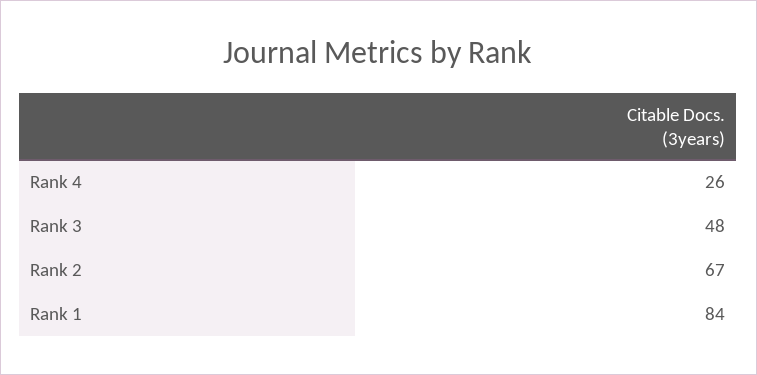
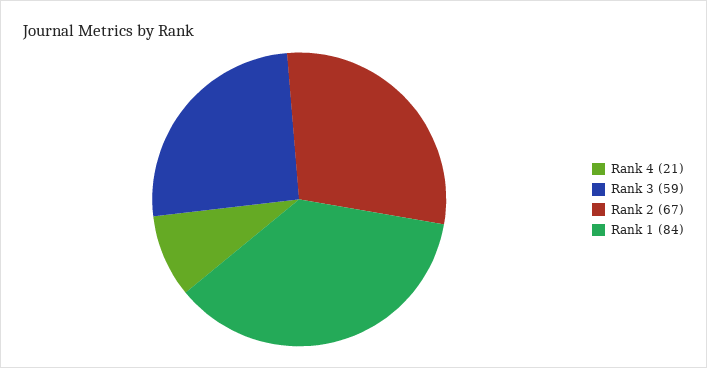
Rank 4: 26 -> 21
Rank 3: 48 -> 59

